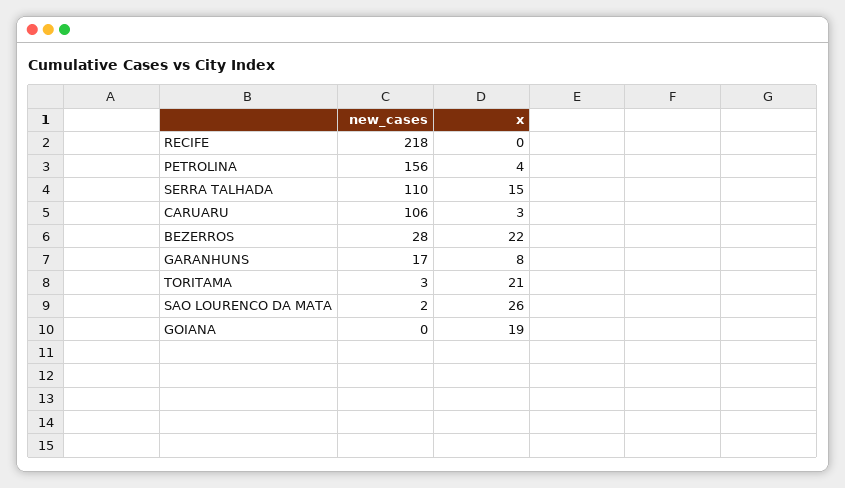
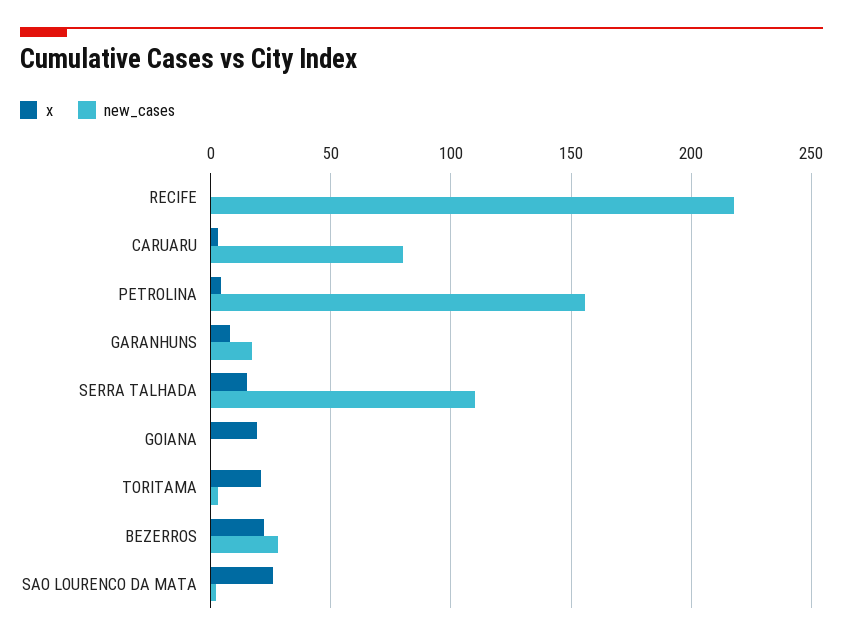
new_cases, CARUARU: 106 -> 80

